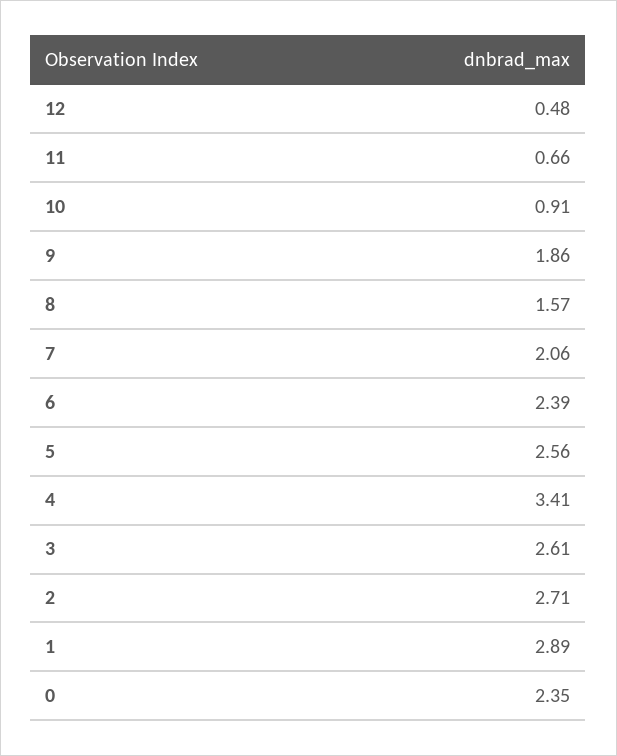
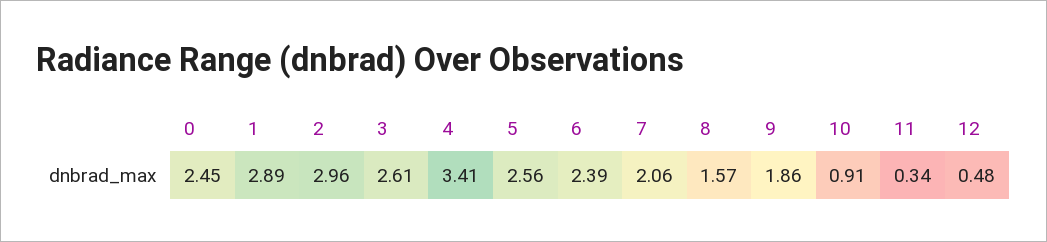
11: 0.66 -> 0.34
2: 2.71 -> 2.96
0: 2.35 -> 2.45

